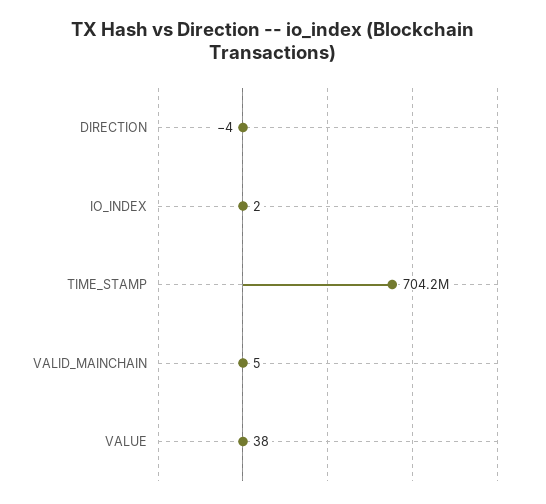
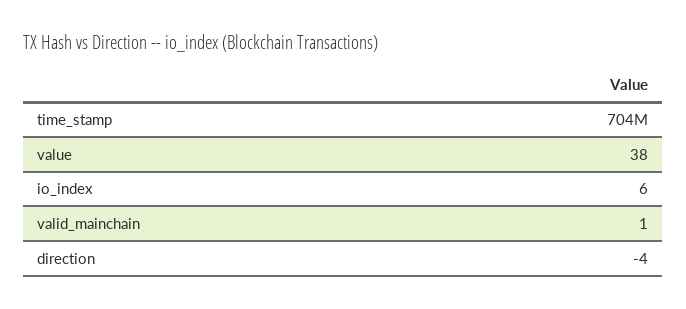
IO_INDEX: 2 -> 6
VALID_MAINCHAIN: 5 -> 1

